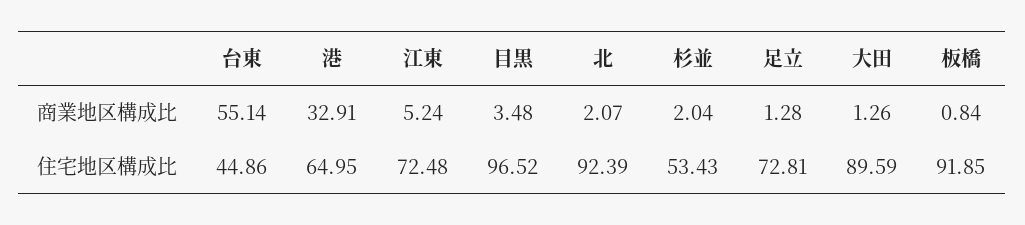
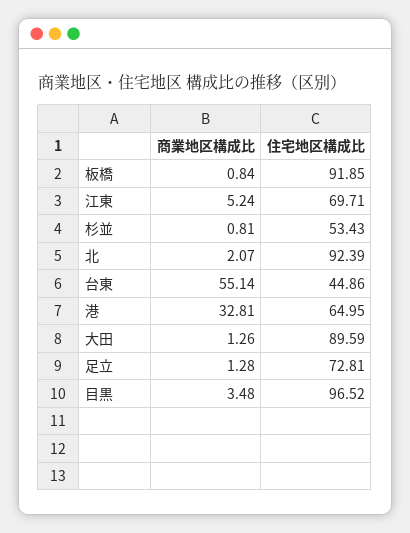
港, 商業地区構成比: 32.91 -> 32.81
杉並, 商業地区構成比: 2.04 -> 0.81
江東, 住宅地区構成比: 72.48 -> 69.71

